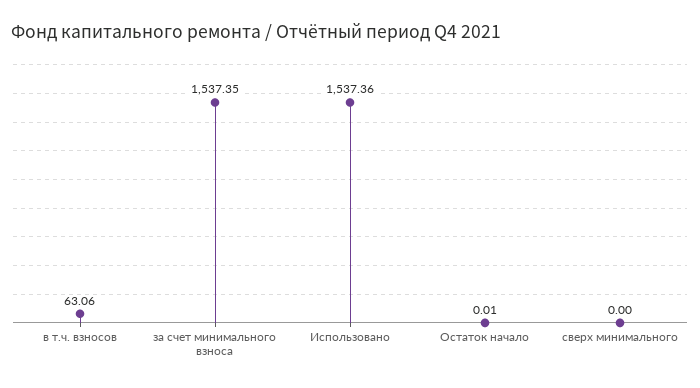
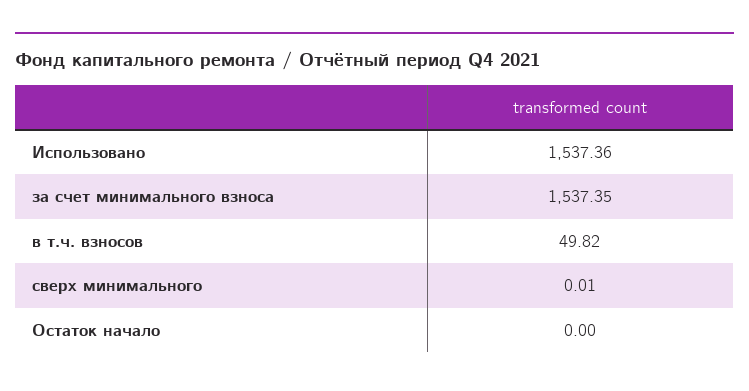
в т.ч. взносов: 63.06 -> 49.82
Остаток начало: 0.01 -> 0
сверх минимального: 0 -> 0.01

